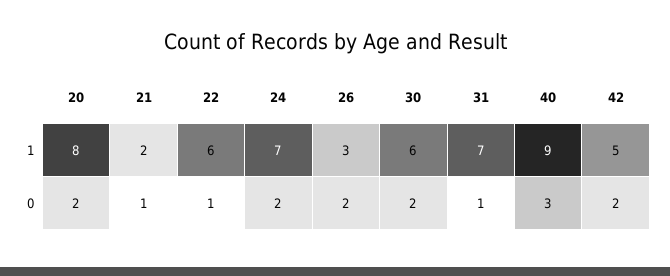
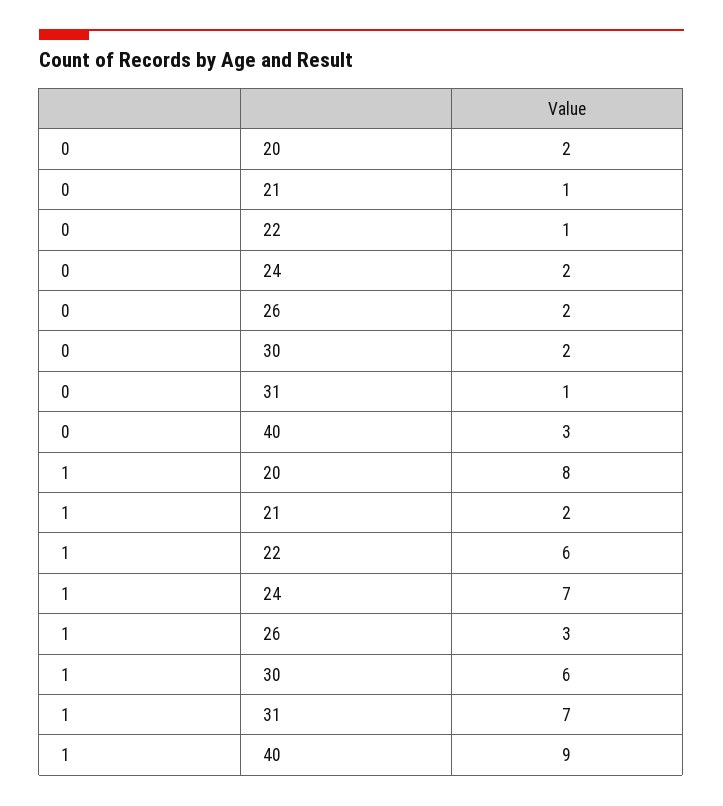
42, 1: 5 -> none
42, 0: 2 -> none

